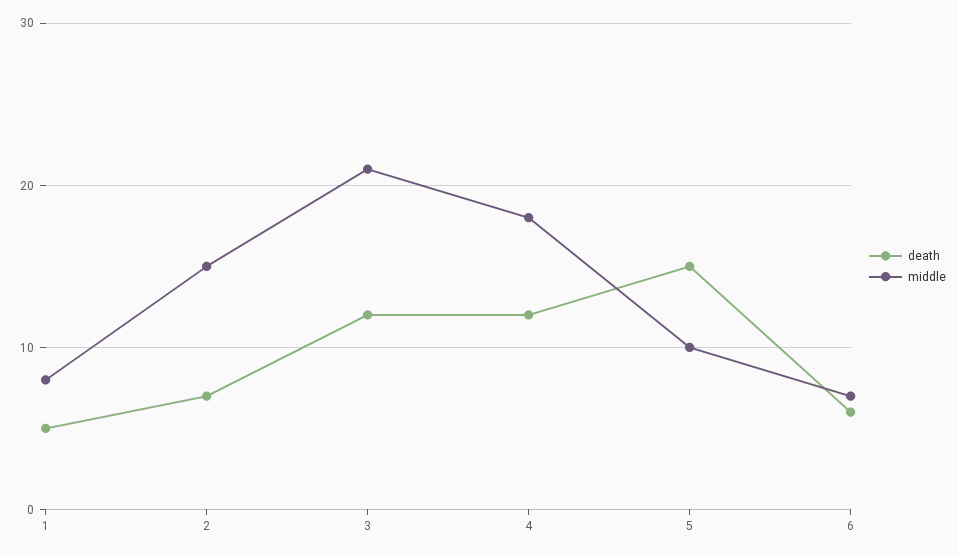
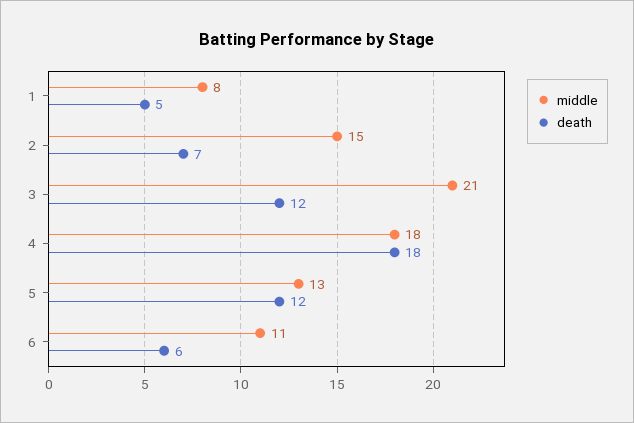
death, 4: 12 -> 18
death, 5: 15 -> 12
middle, 5: 10 -> 13
middle, 6: 7 -> 11

